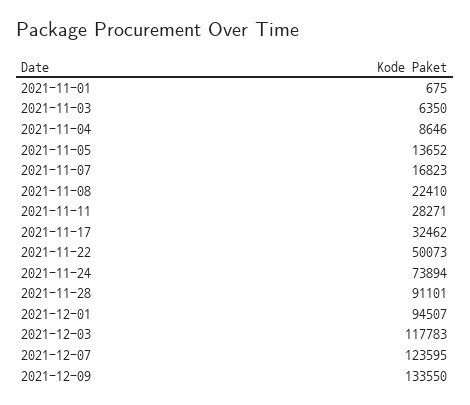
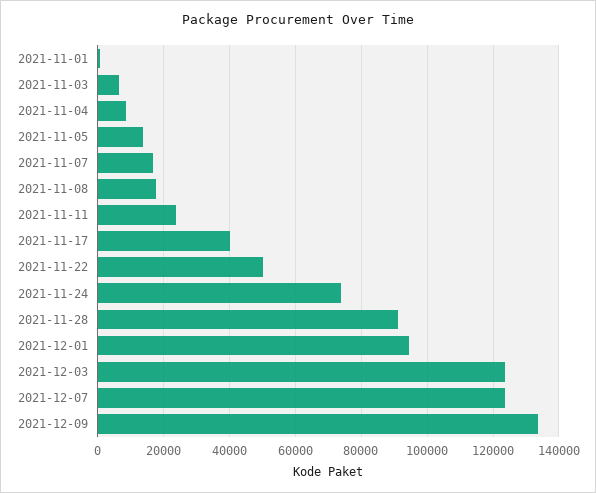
2021-11-08: 22410 -> 18000
2021-11-11: 28271 -> 24000
2021-11-17: 32462 -> 40000
2021-12-03: 117783 -> 124000

